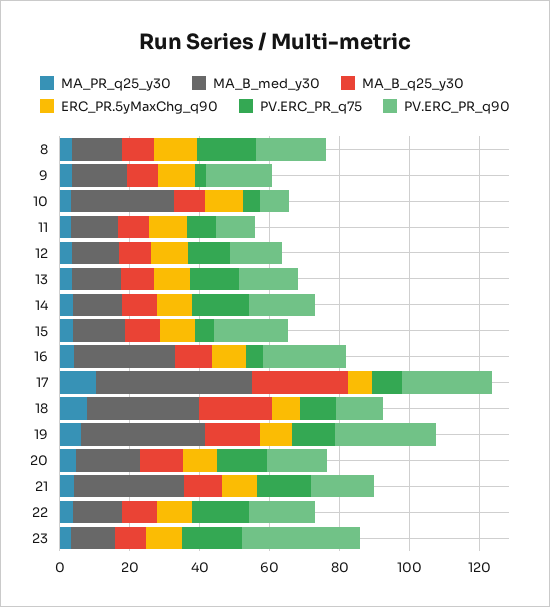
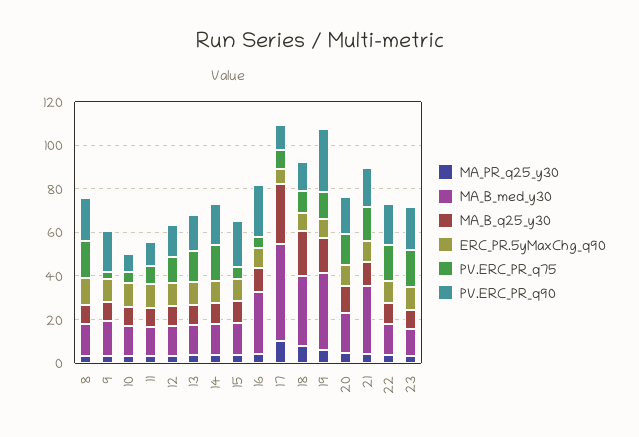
MA_B_med_y30, 10: 30 -> 15
PV.ERC_PR_q90, 17: 25 -> 10
PV.ERC_PR_q90, 23: 35 -> 20

